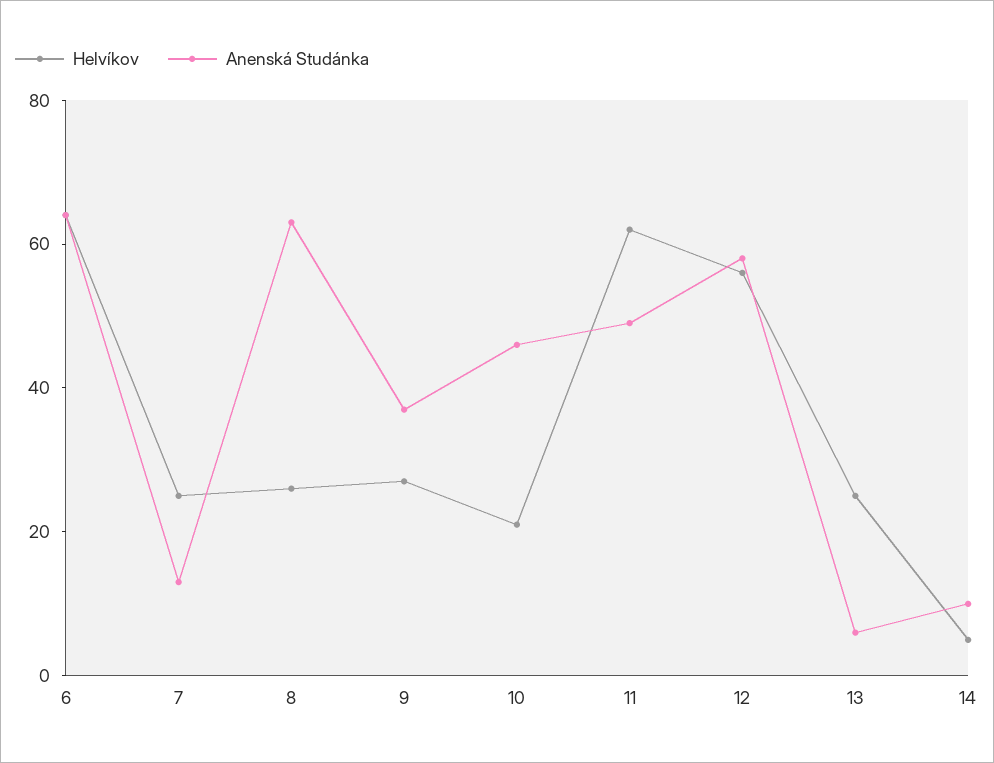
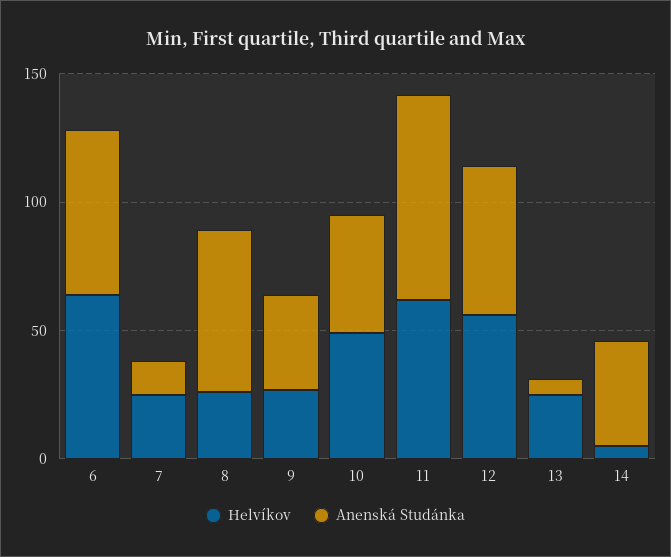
Helvíkov, 10: 20 -> 50
Anenská Studánka, 11: 50 -> 80
Anenská Studánka, 14: 10 -> 40

